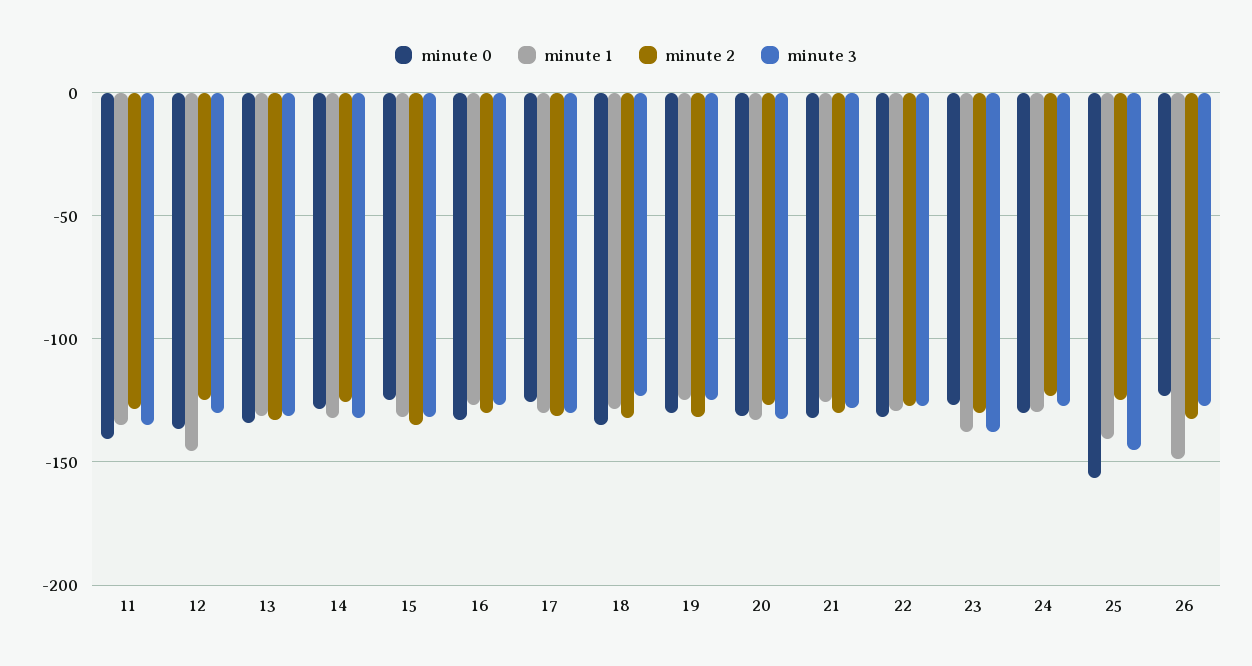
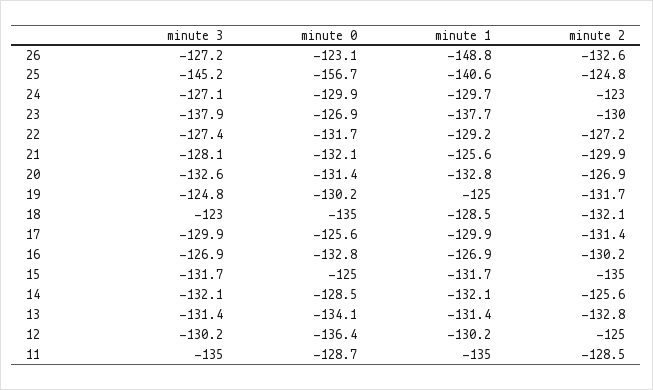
minute 0, 11: -140 -> -128.7
minute 1, 12: -145 -> -130.2

